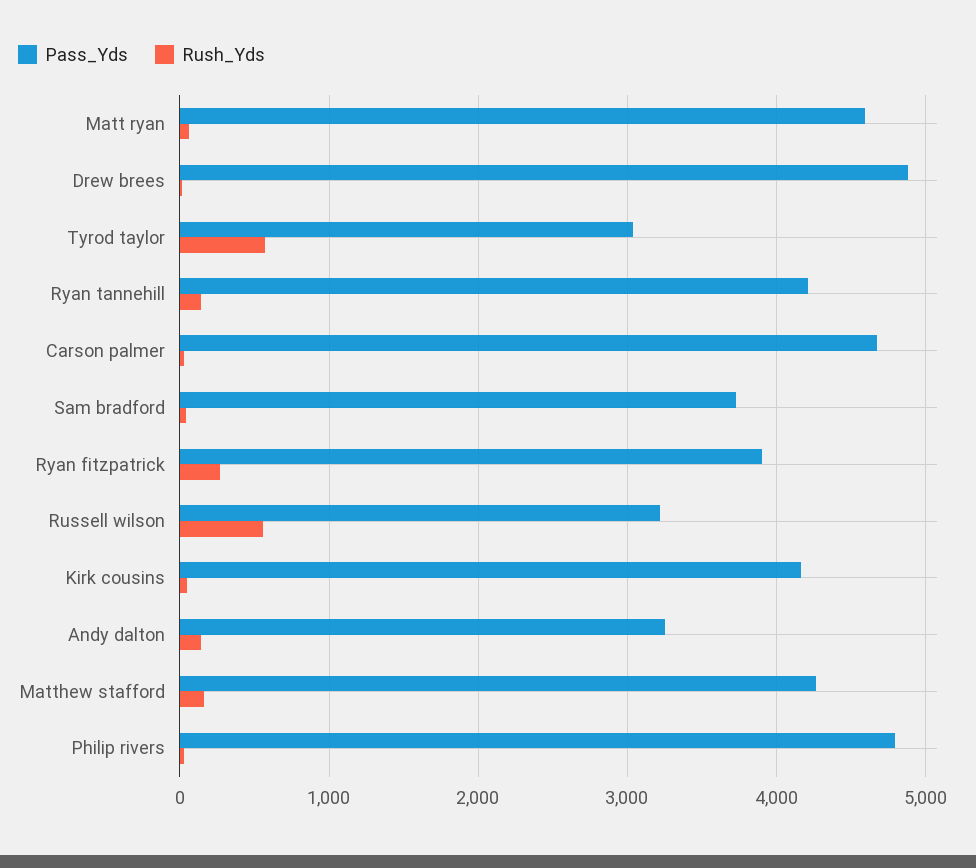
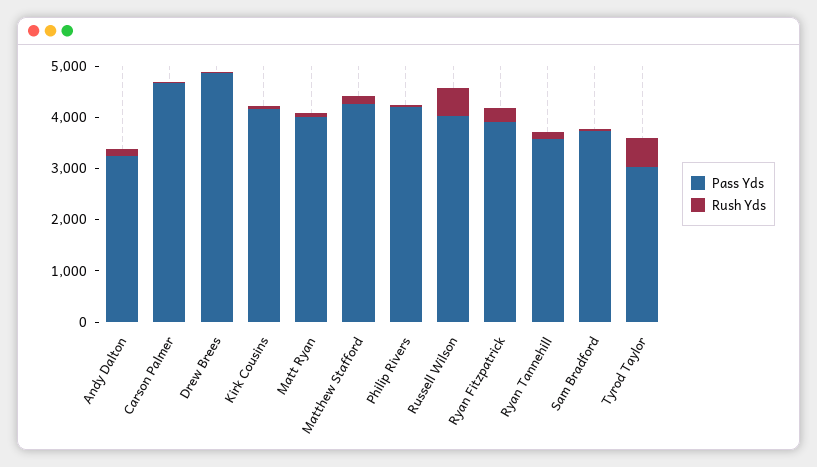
Pass_Yds, Matt ryan: 4600 -> 4000
Pass_Yds, Ryan tannehill: 4200 -> 3600
Pass_Yds, Russell wilson: 3200 -> 4000
Pass_Yds, Philip rivers: 4800 -> 4200

